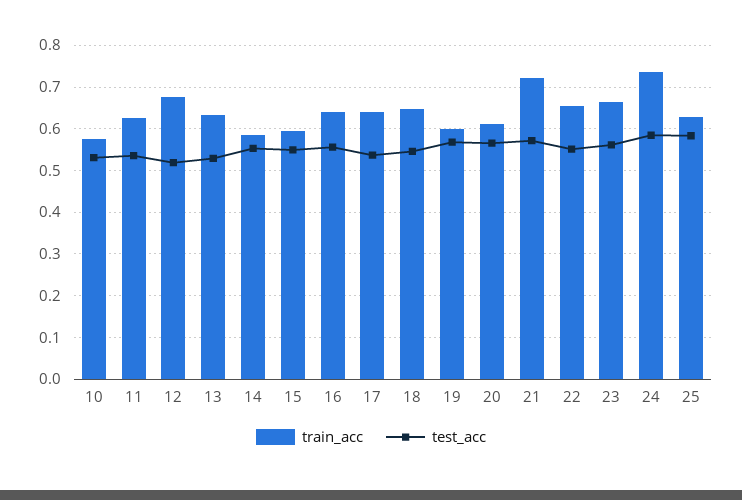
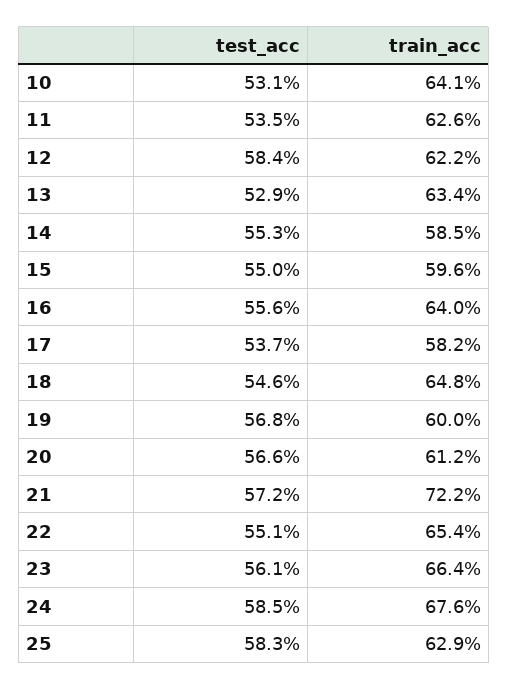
train_acc, 10: 0.58 -> 0.641
train_acc, 12: 0.68 -> 0.622
test_acc, 12: 0.52 -> 0.584
train_acc, 17: 0.64 -> 0.582
train_acc, 24: 0.74 -> 0.676

